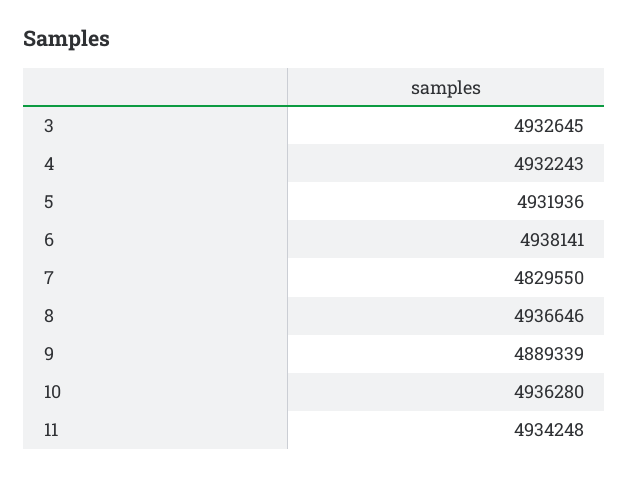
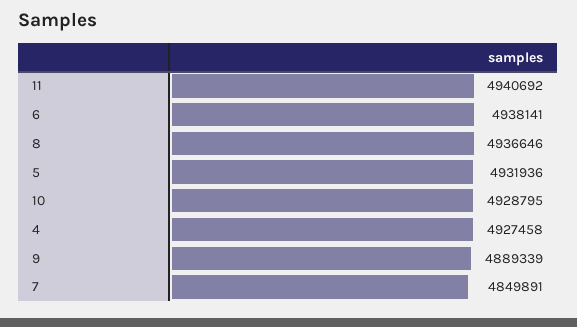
3: 4932645 -> none
4: 4932243 -> 4927458
7: 4829550 -> 4849891
10: 4936280 -> 4928795
11: 4934248 -> 4940692

